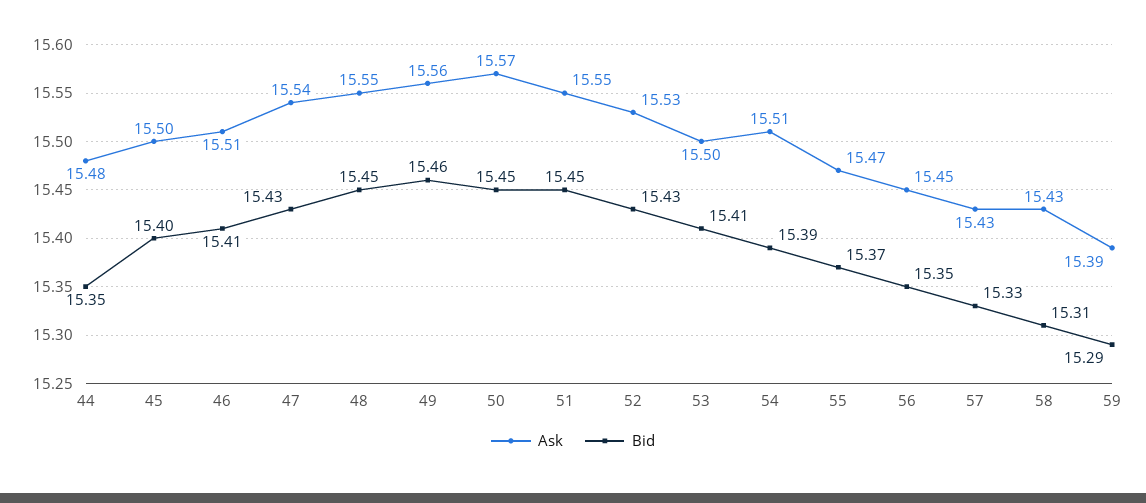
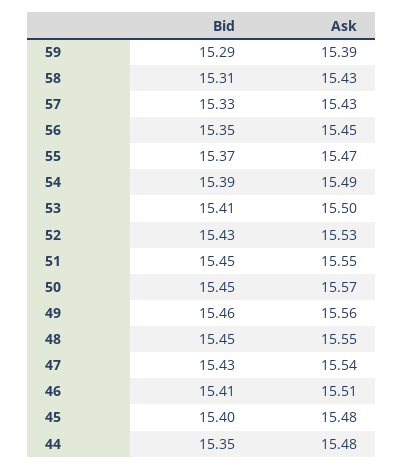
Ask, 45: 15.5 -> 15.48
Ask, 54: 15.51 -> 15.49

